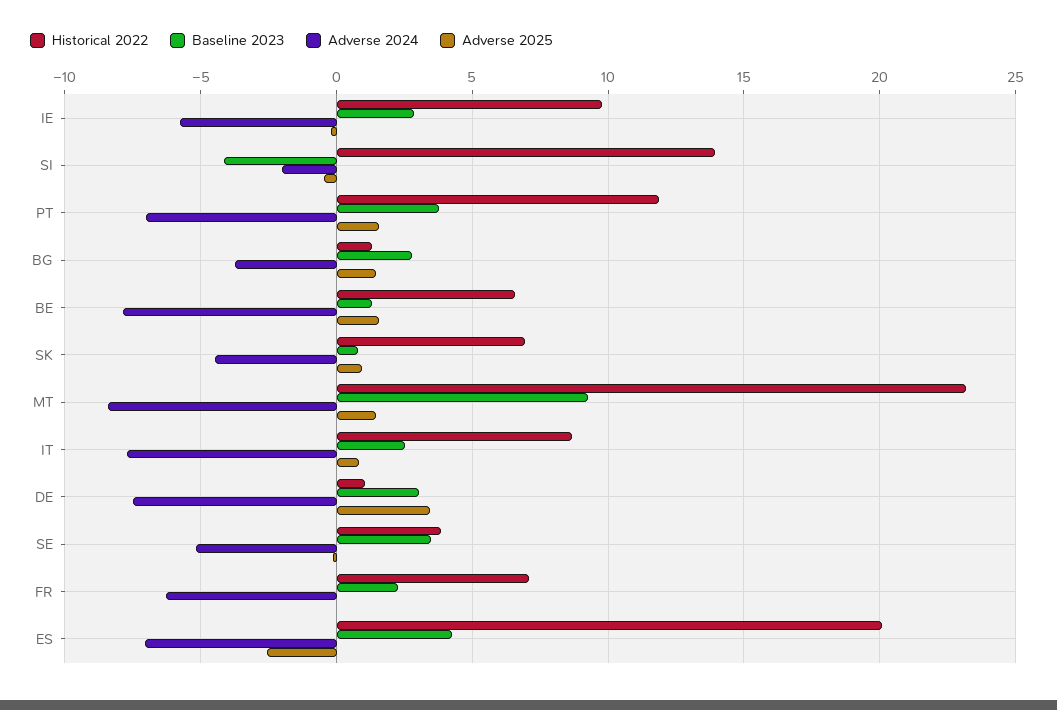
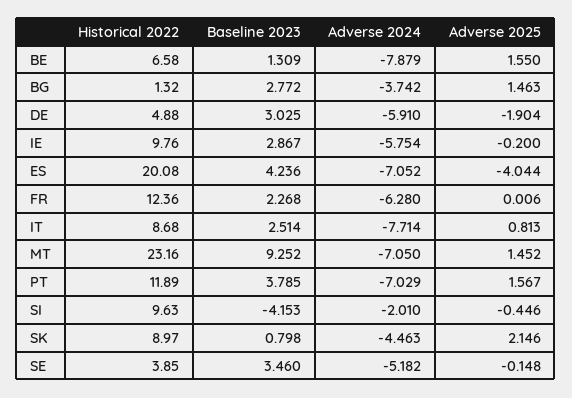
Historical 2022, SI: 14 -> 9.63
Historical 2022, SK: 7 -> 8.97
Adverse 2025, SK: 1 -> 2.146
Adverse 2024, MT: -8.5 -> -7.05
Historical 2022, DE: 1 -> 4.88
Adverse 2024, DE: -7.5 -> -5.91
Adverse 2025, DE: 3.5 -> -1.904
Historical 2022, FR: 7 -> 12.36
Adverse 2025, ES: -2.5 -> -4.044

